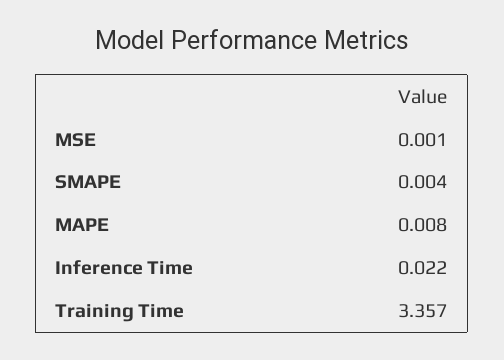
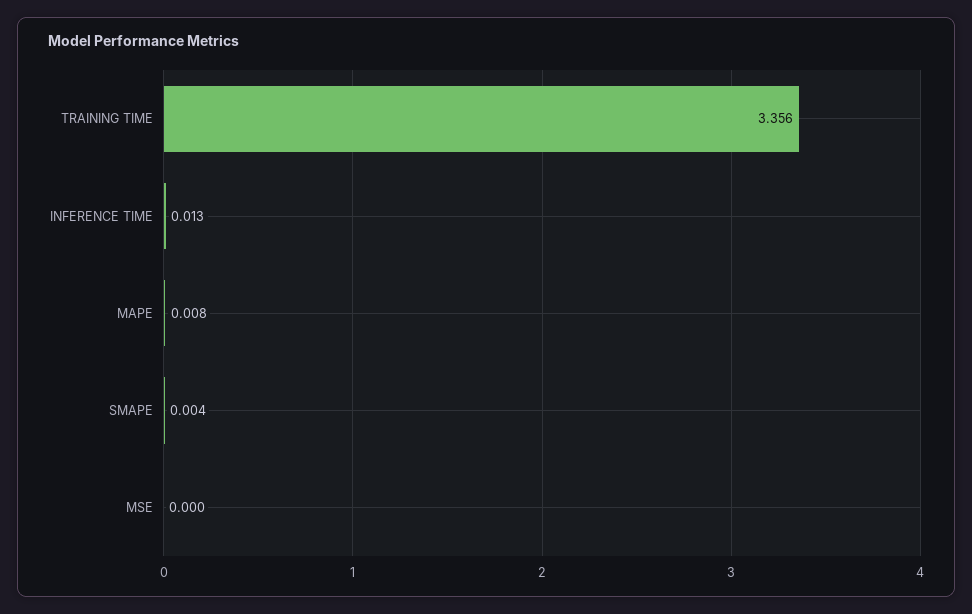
MSE: 0.001 -> 0
Inference Time: 0.022 -> 0.013
Training Time: 3.357 -> 3.356

